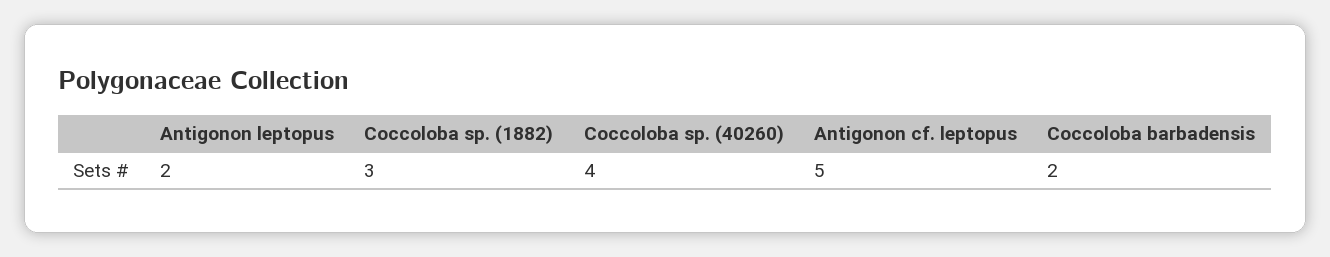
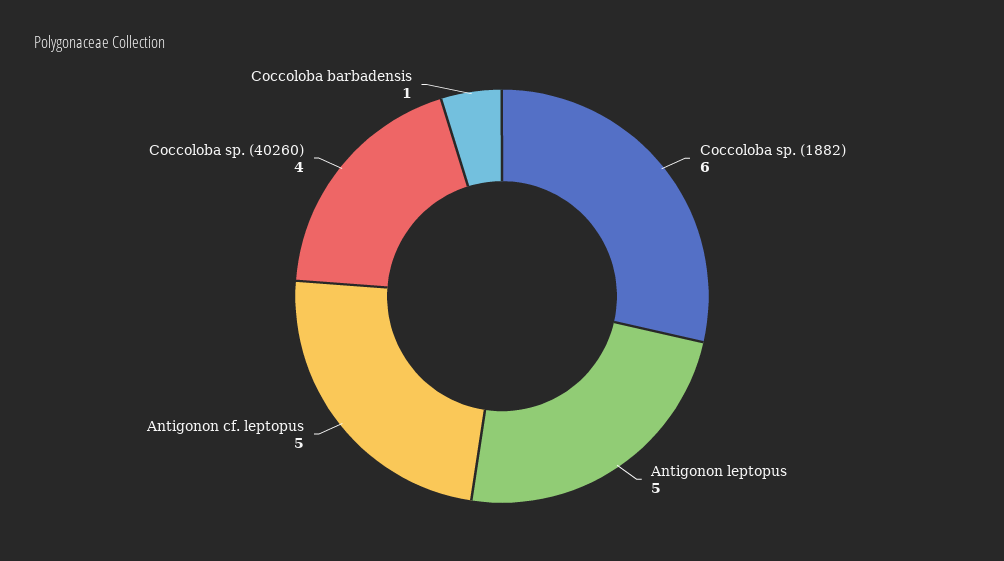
Antigonon leptopus: 2 -> 5
Coccoloba sp. (1882): 3 -> 6
Coccoloba barbadensis: 2 -> 1

